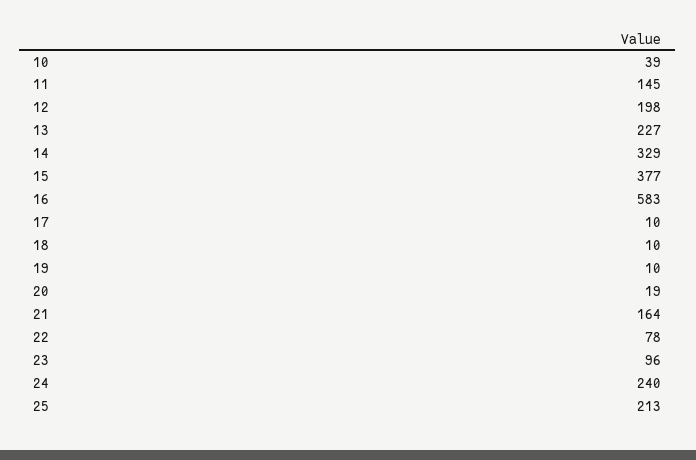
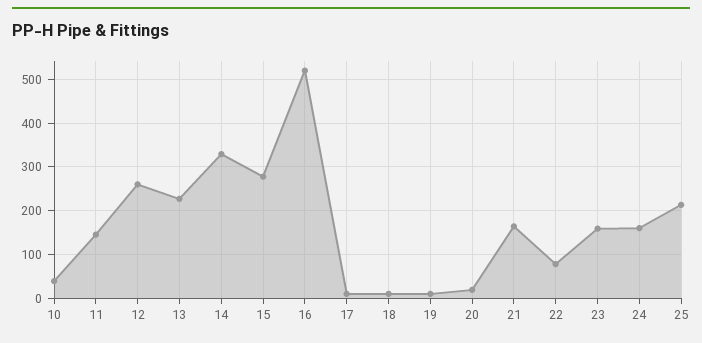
12: 198 -> 260
15: 377 -> 280
16: 583 -> 520
23: 96 -> 160
24: 240 -> 160

